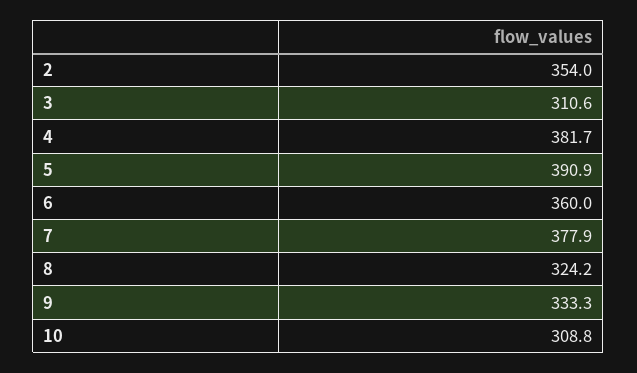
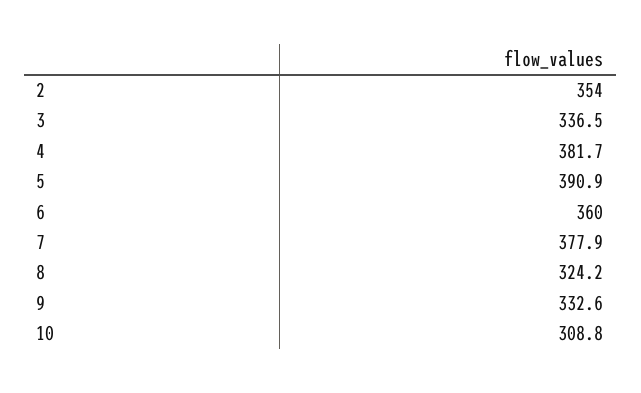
3: 310.6 -> 336.5
9: 333.3 -> 332.6

